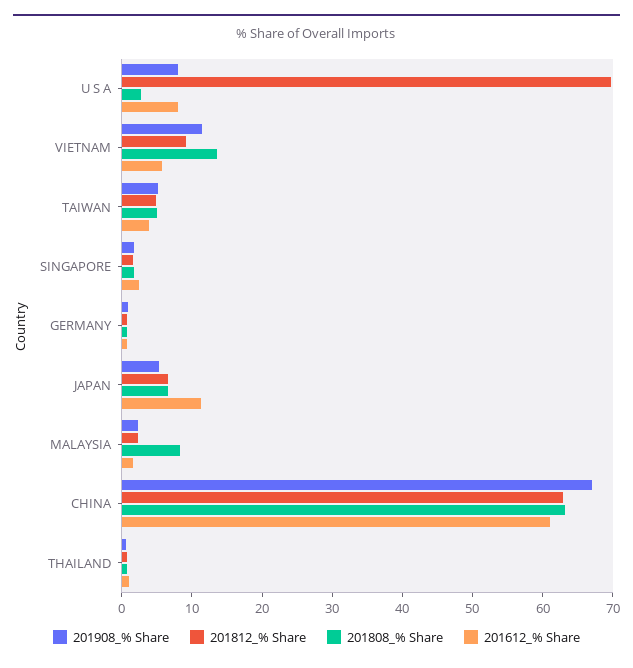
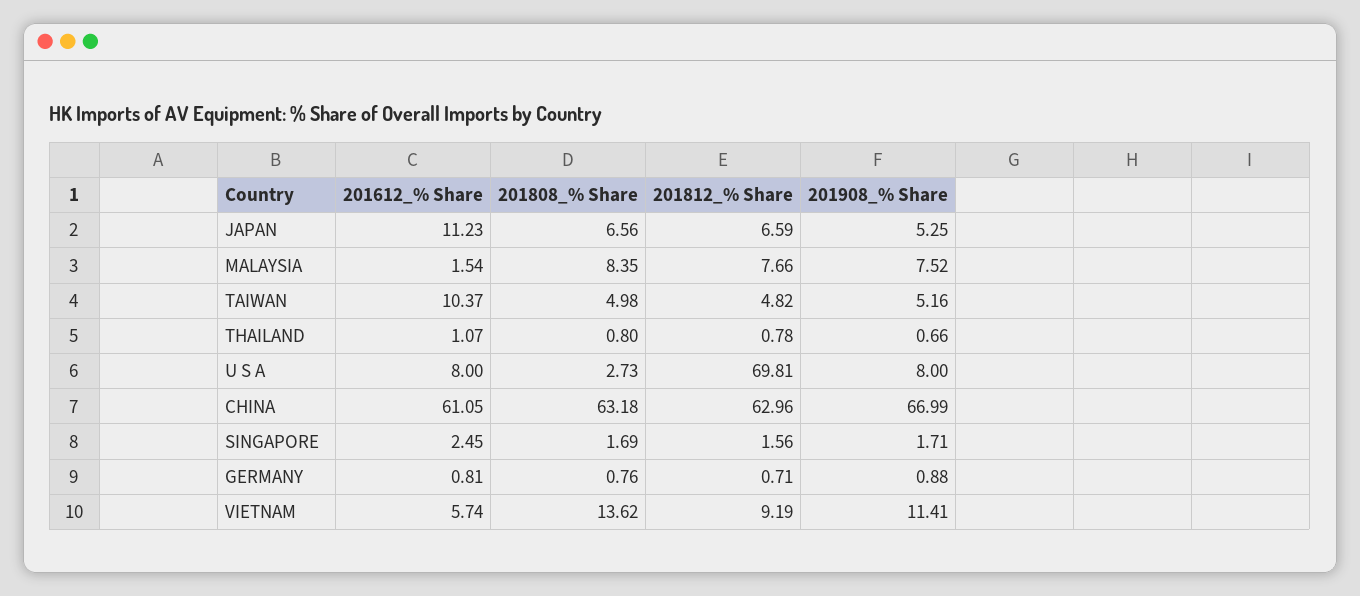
201612_% Share, TAIWAN: 4 -> 10.37
201908_% Share, MALAYSIA: 2 -> 7.52
201812_% Share, MALAYSIA: 2 -> 7.66

